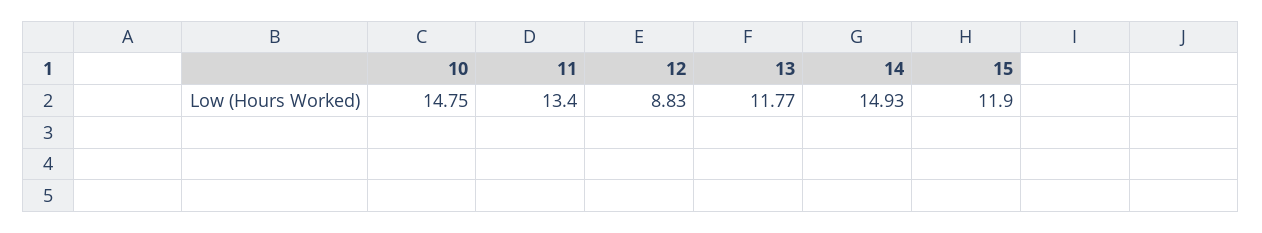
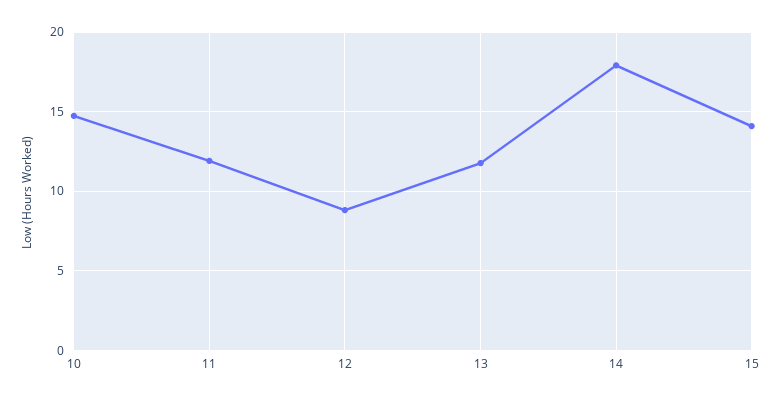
11: 13.4 -> 12
14: 14.93 -> 18
15: 11.9 -> 14

